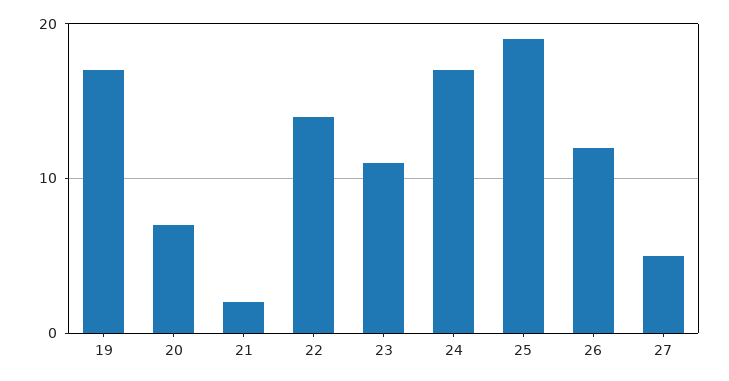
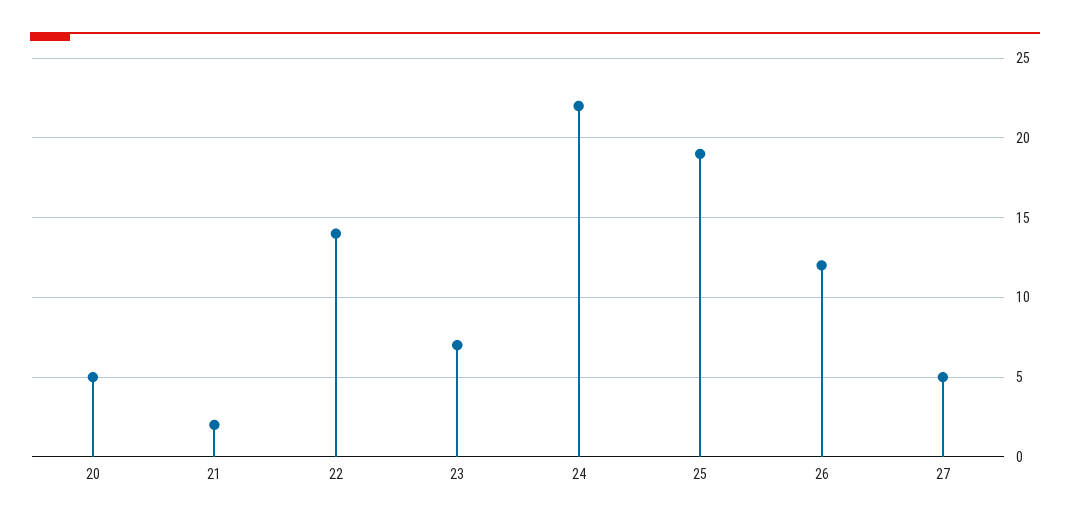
19: 17 -> none
20: 7 -> 5
23: 11 -> 7
24: 17 -> 22

